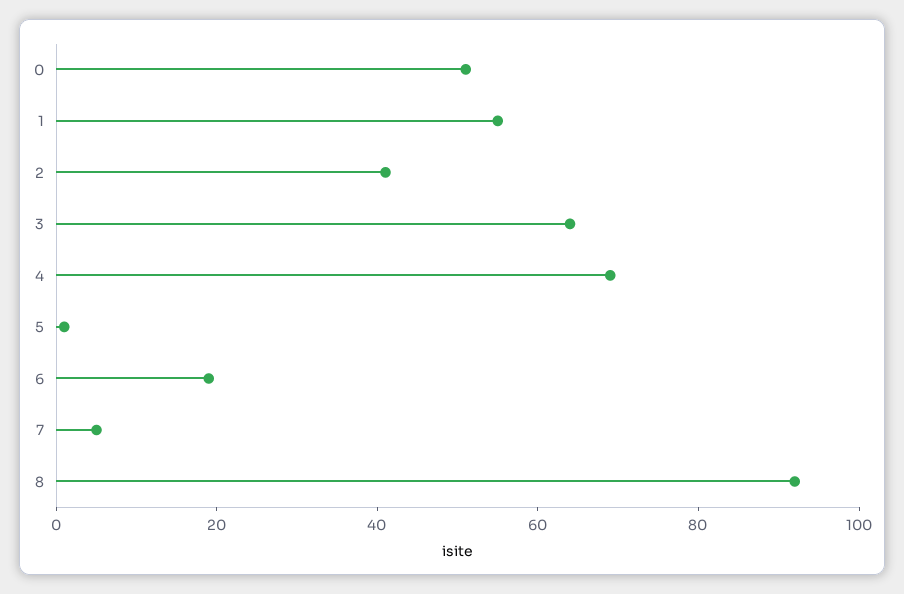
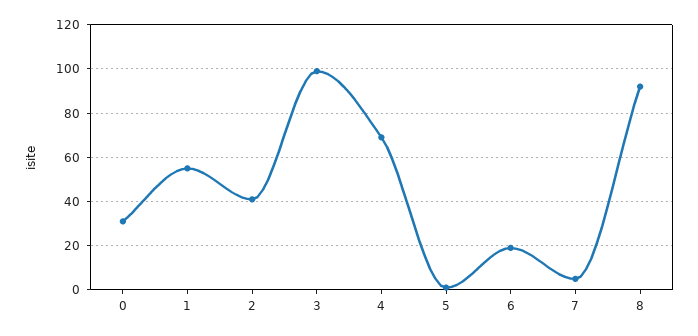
0: 50 -> 30
3: 65 -> 100

